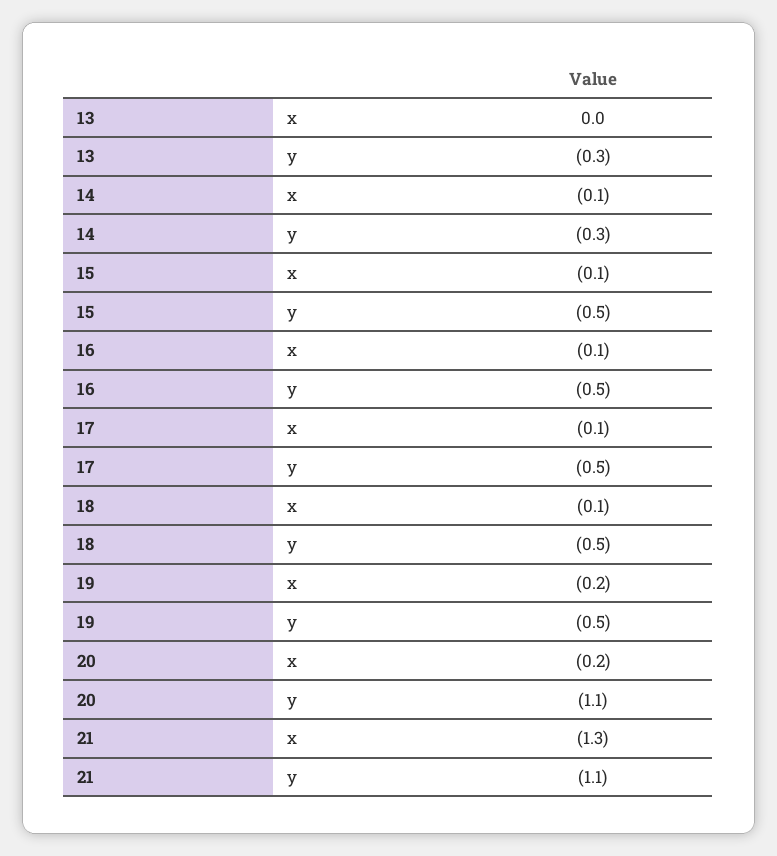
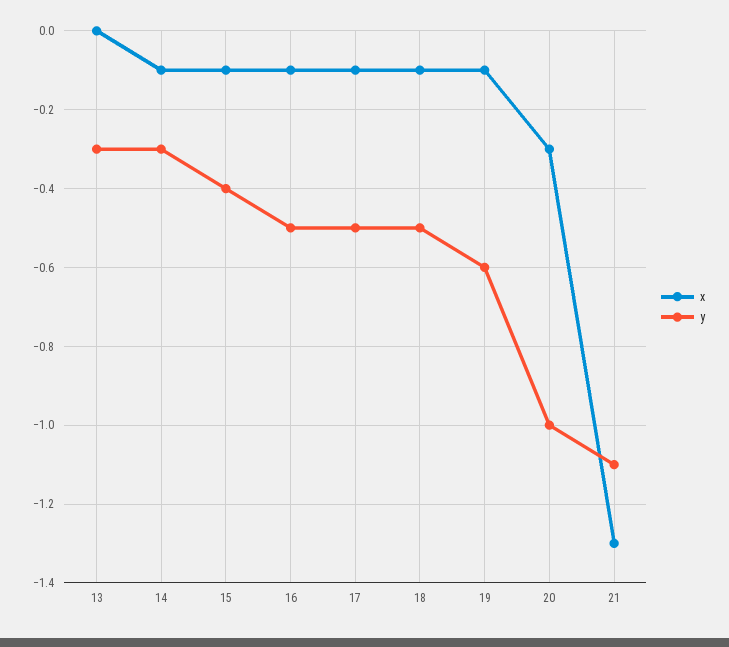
y, 15: -0.5 -> -0.4
x, 19: -0.2 -> -0.1
y, 19: -0.5 -> -0.6
x, 20: -0.2 -> -0.3
y, 20: -1.1 -> -1

